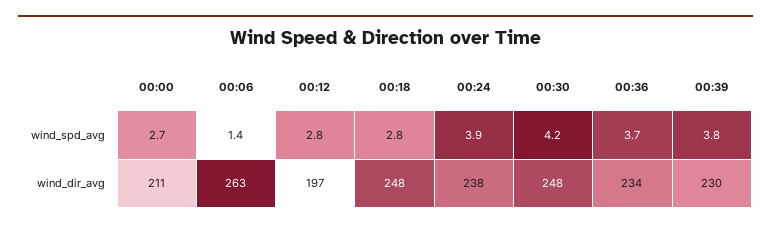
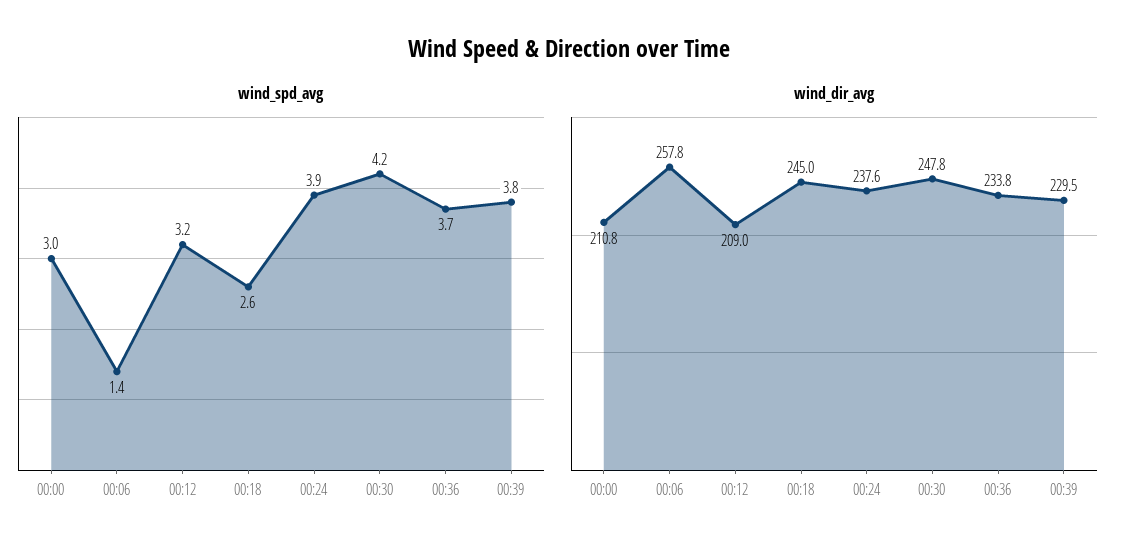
wind_spd_avg, 00:00: 2.7 -> 3
wind_spd_avg, 00:12: 2.8 -> 3.2
wind_spd_avg, 00:18: 2.8 -> 2.6
wind_dir_avg, 00:06: 263 -> 257.8
wind_dir_avg, 00:12: 197 -> 209
wind_dir_avg, 00:18: 248 -> 245

